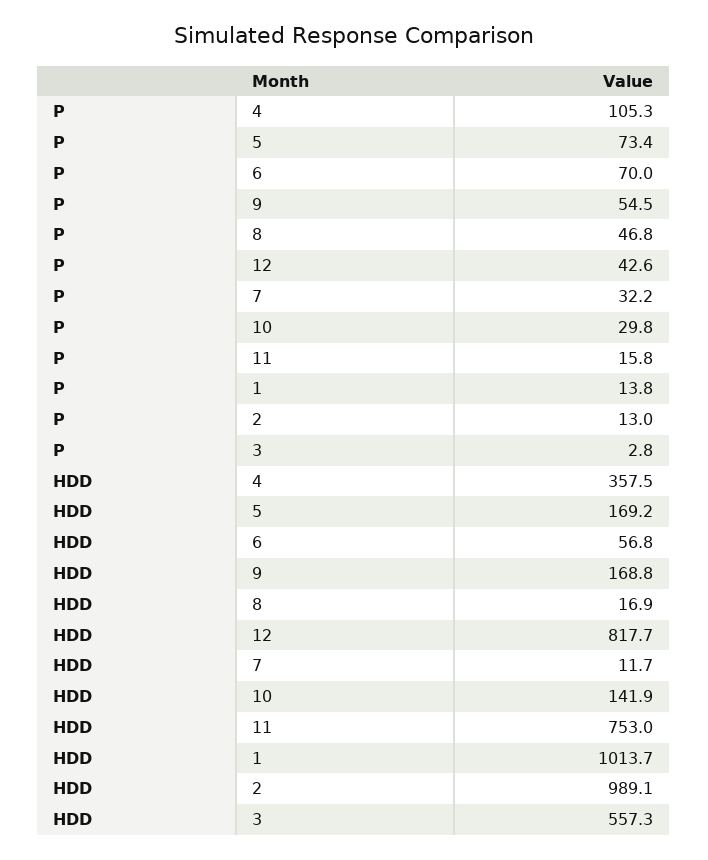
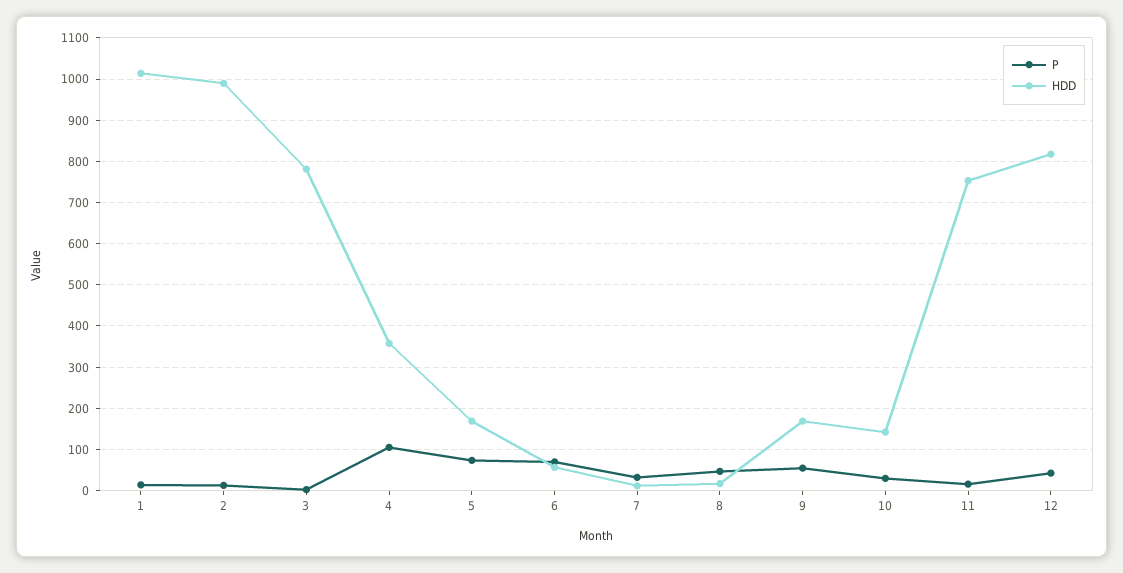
HDD, 3: 557.3 -> 780

